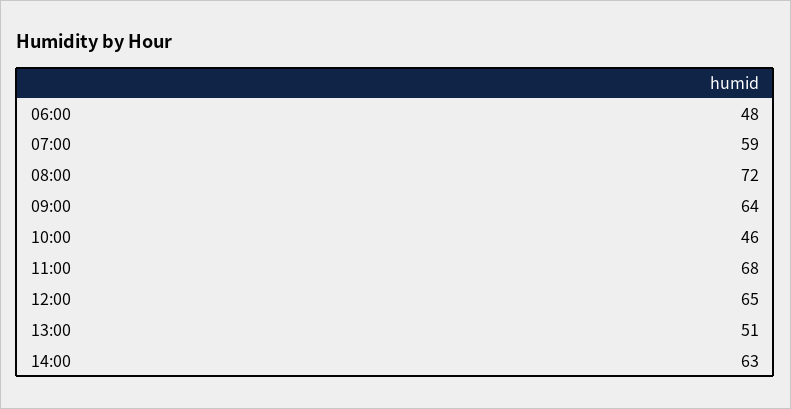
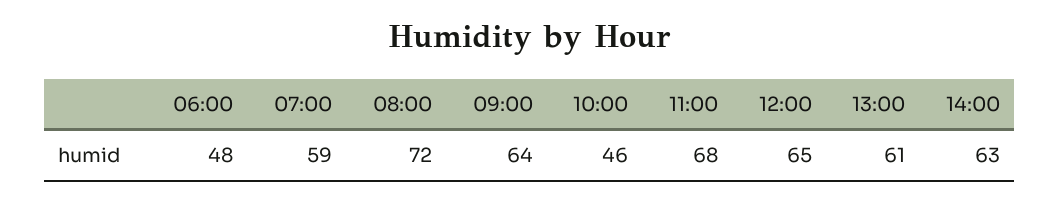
13:00: 51 -> 61

